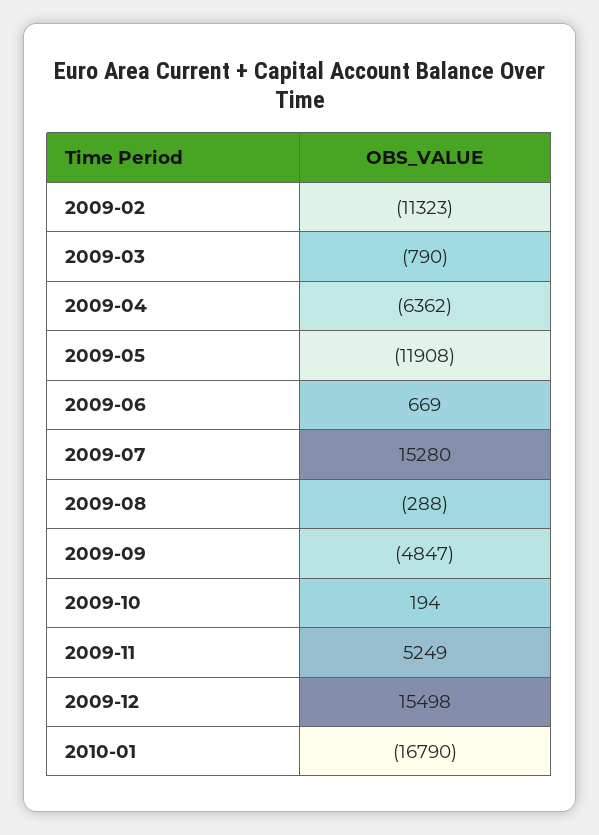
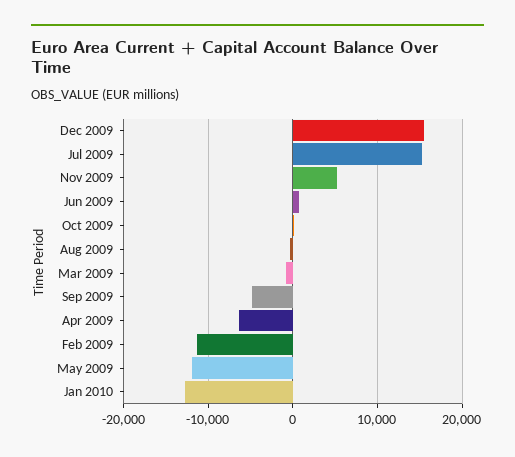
2010-01: -16790 -> -13000

